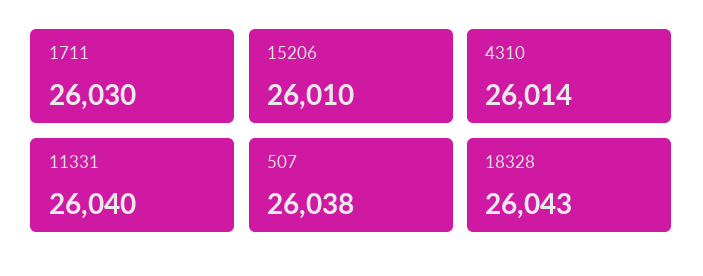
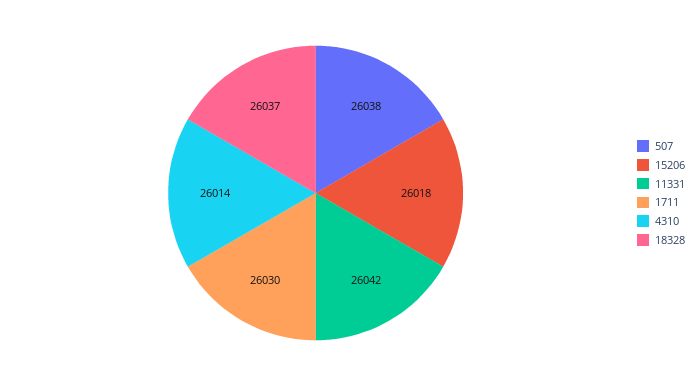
15206: 26010 -> 26018
11331: 26040 -> 26042
18328: 26043 -> 26037

